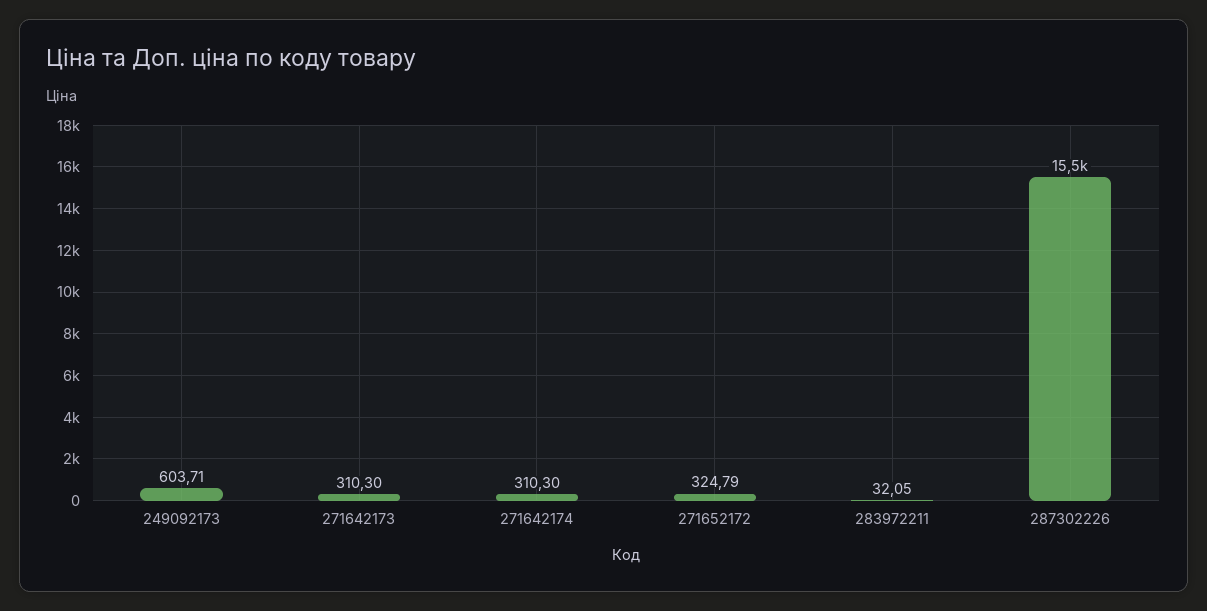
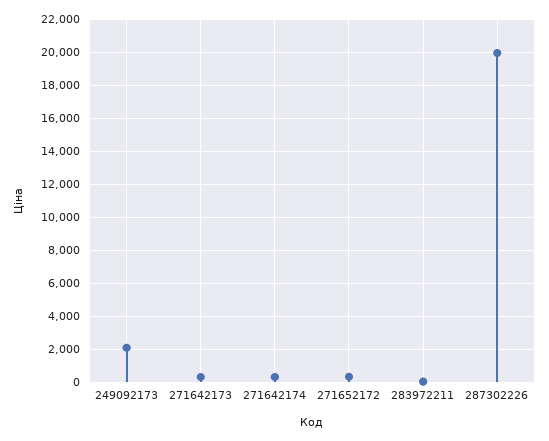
249092173: 603.71 -> 2000
287302226: 15500 -> 20000

